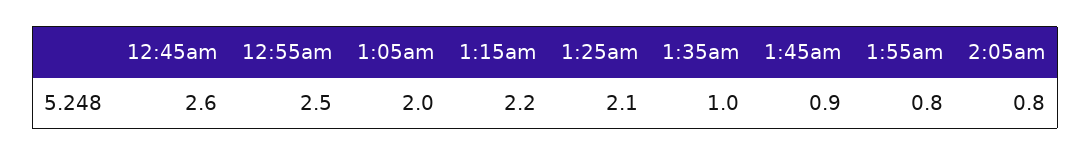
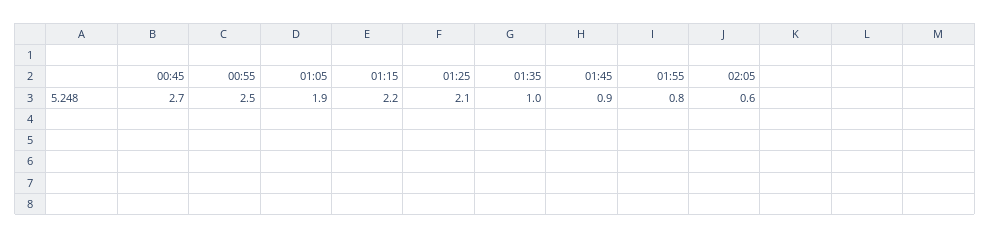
12:45am: 2.6 -> 2.7
1:05am: 2 -> 1.9
2:05am: 0.8 -> 0.6

